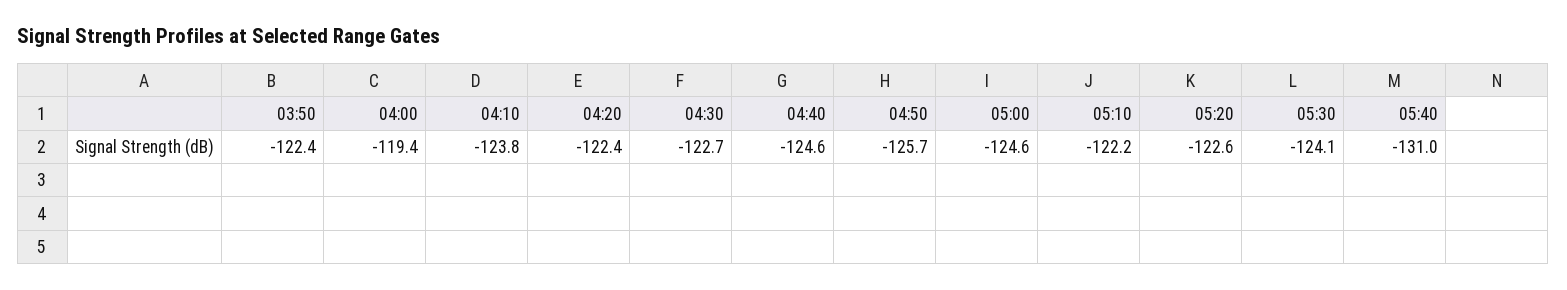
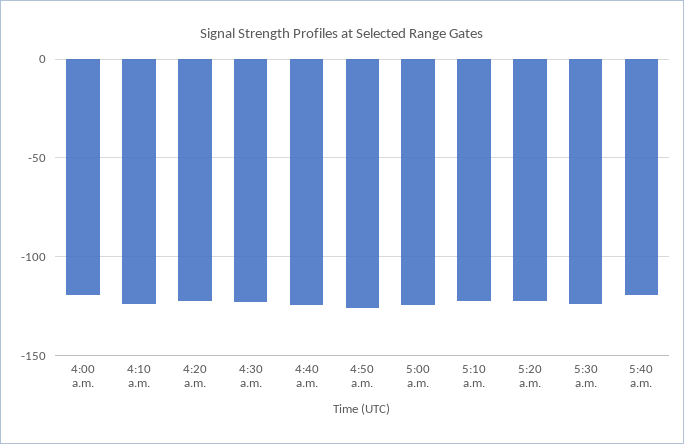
03:50: -122.4 -> none
05:40: -131 -> -120

